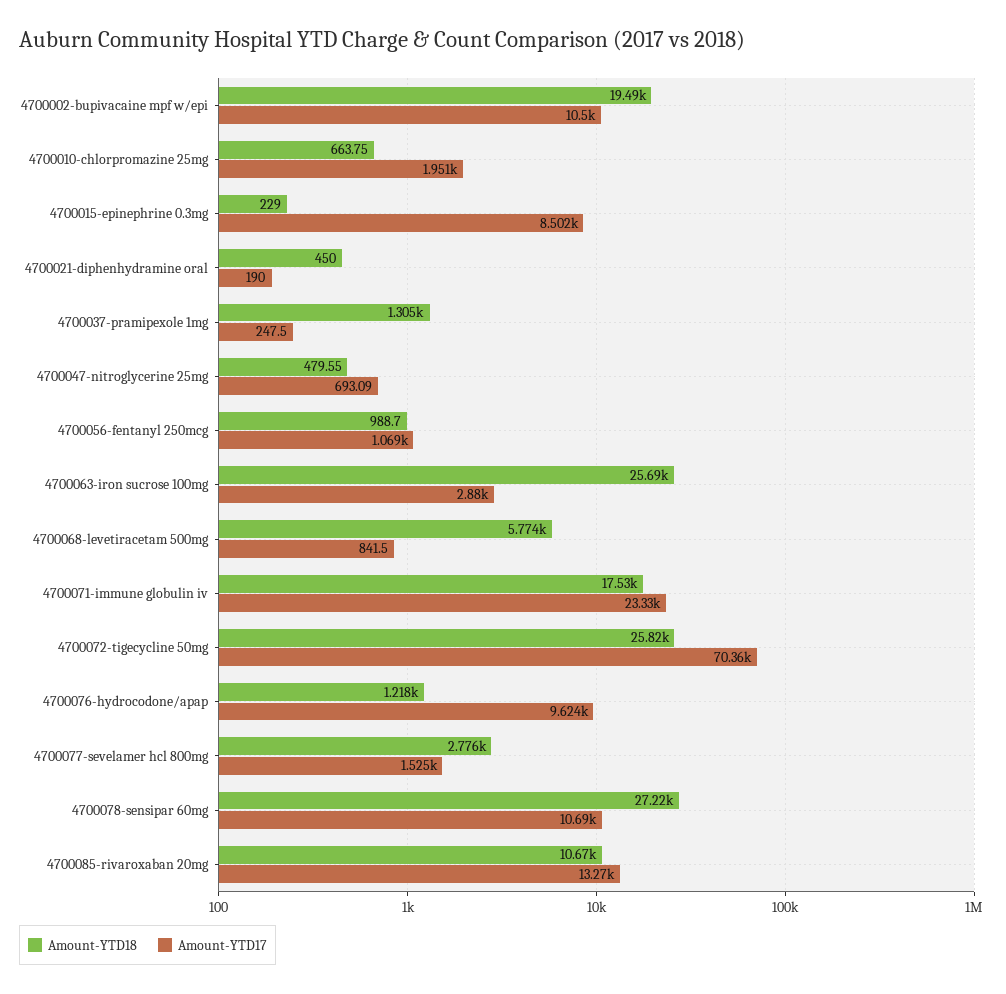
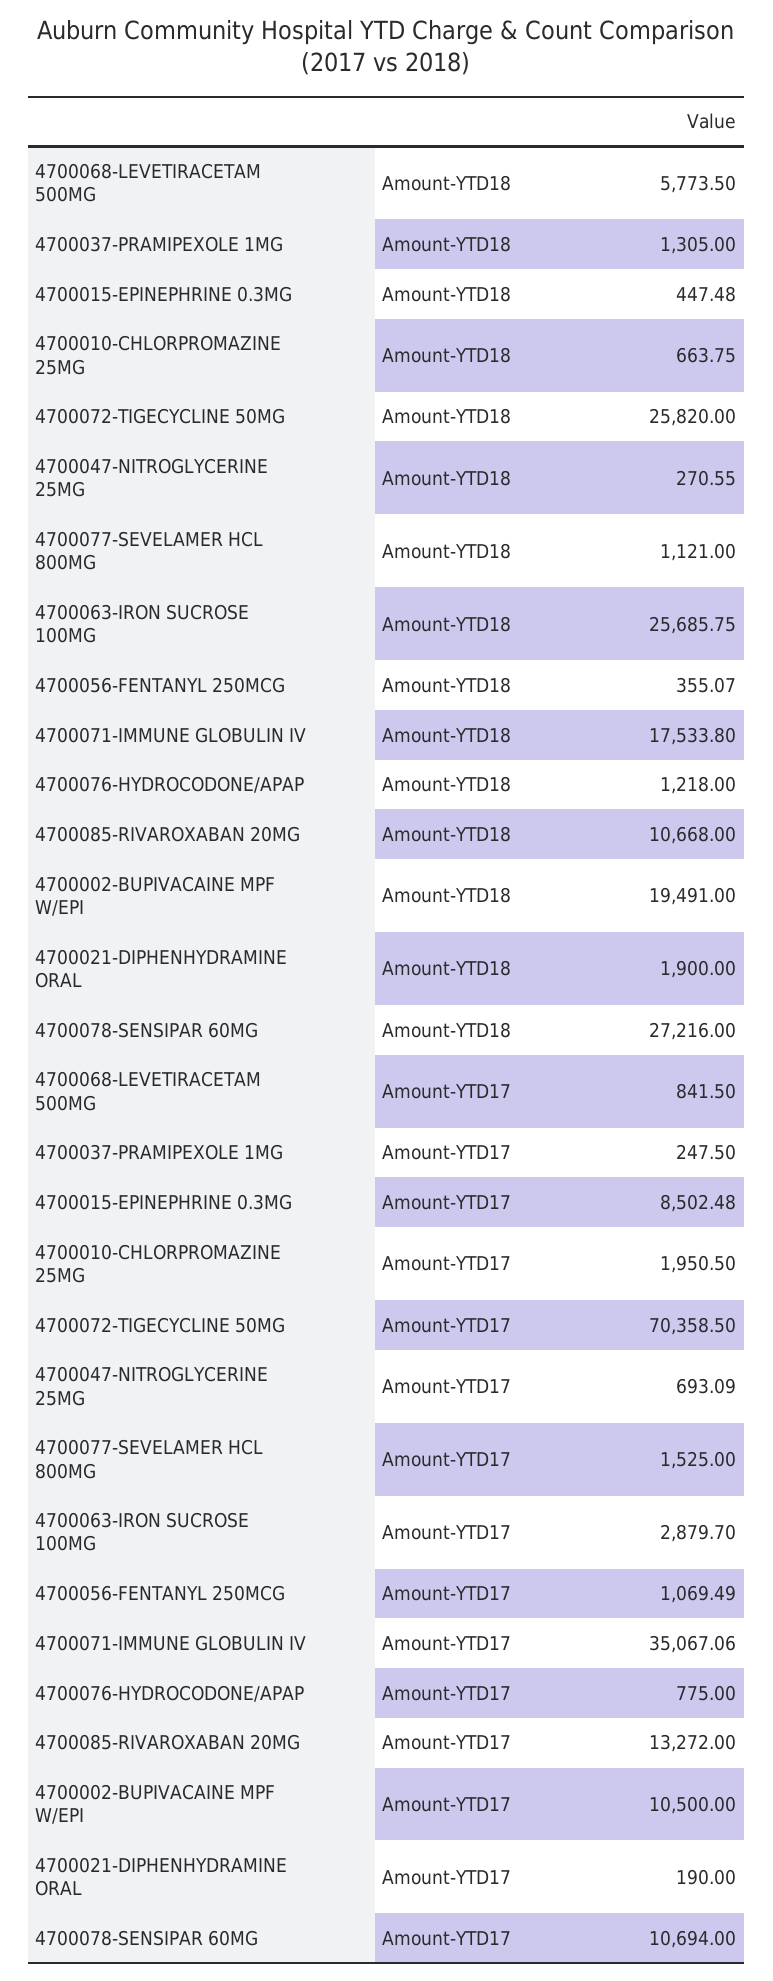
Amount-YTD18, 4700015-epinephrine 0.3mg: 229 -> 447.48
Amount-YTD18, 4700021-diphenhydramine oral: 450 -> 1900
Amount-YTD18, 4700047-nitroglycerine 25mg: 479.55 -> 270.55
Amount-YTD18, 4700056-fentanyl 250mcg: 988.7 -> 355.07
Amount-YTD17, 4700071-immune globulin iv: 23330 -> 35067.06
Amount-YTD17, 4700076-hydrocodone/apap: 9624 -> 775
Amount-YTD18, 4700077-sevelamer hcl 800mg: 2776 -> 1121

